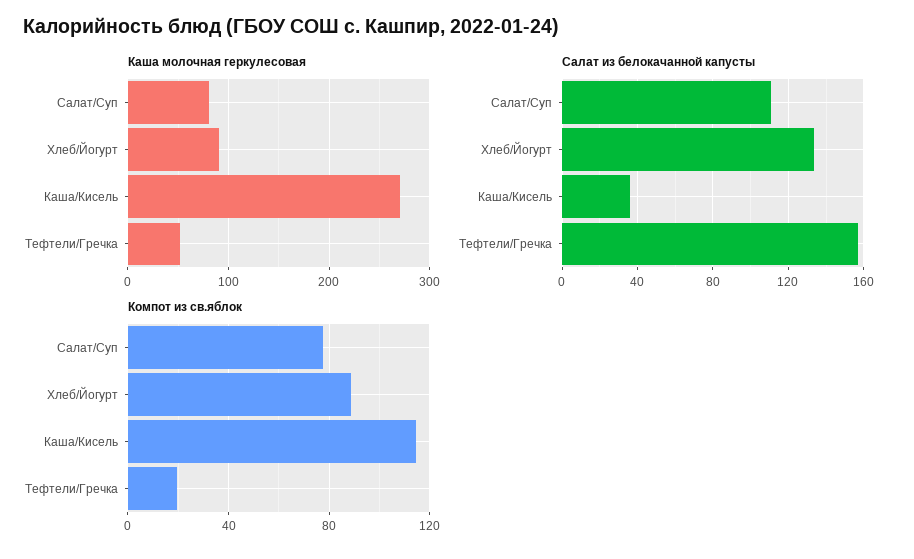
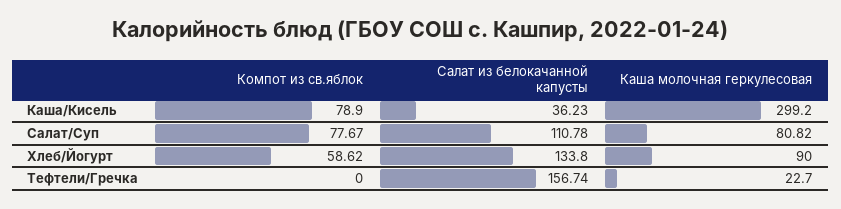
Каша молочная геркулесовая, Каша/Кисель: 270 -> 299.2
Каша молочная геркулесовая, Тефтели/Гречка: 50 -> 22.7
Компот из св.яблок, Хлеб/Йогурт: 90 -> 58.62
Компот из св.яблок, Каша/Кисель: 115 -> 78.9
Компот из св.яблок, Тефтели/Гречка: 20 -> 0

